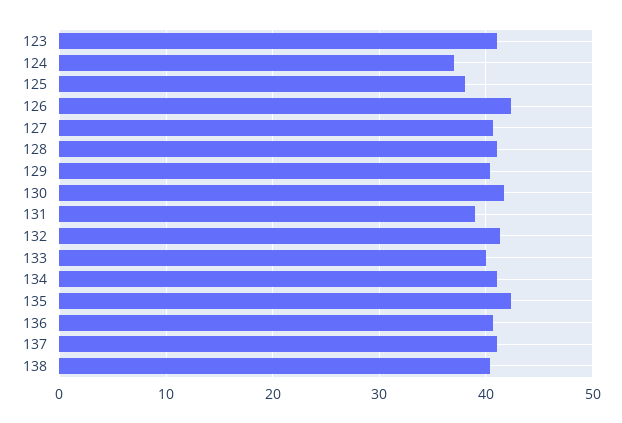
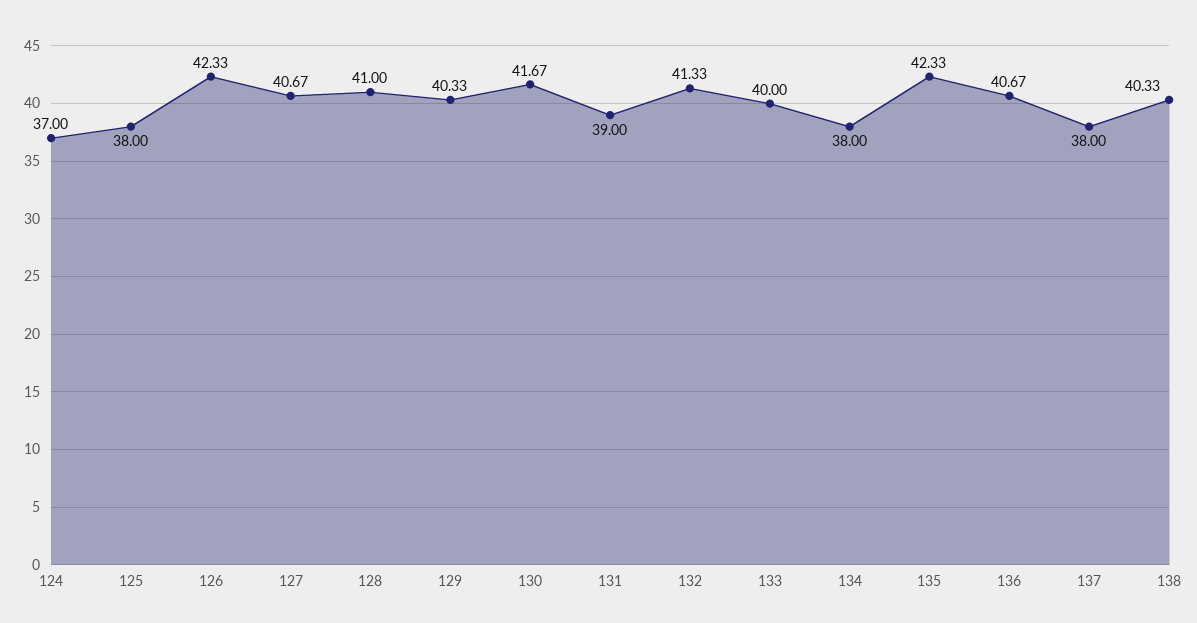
123: 41 -> none
134: 41 -> 38
137: 41 -> 38

